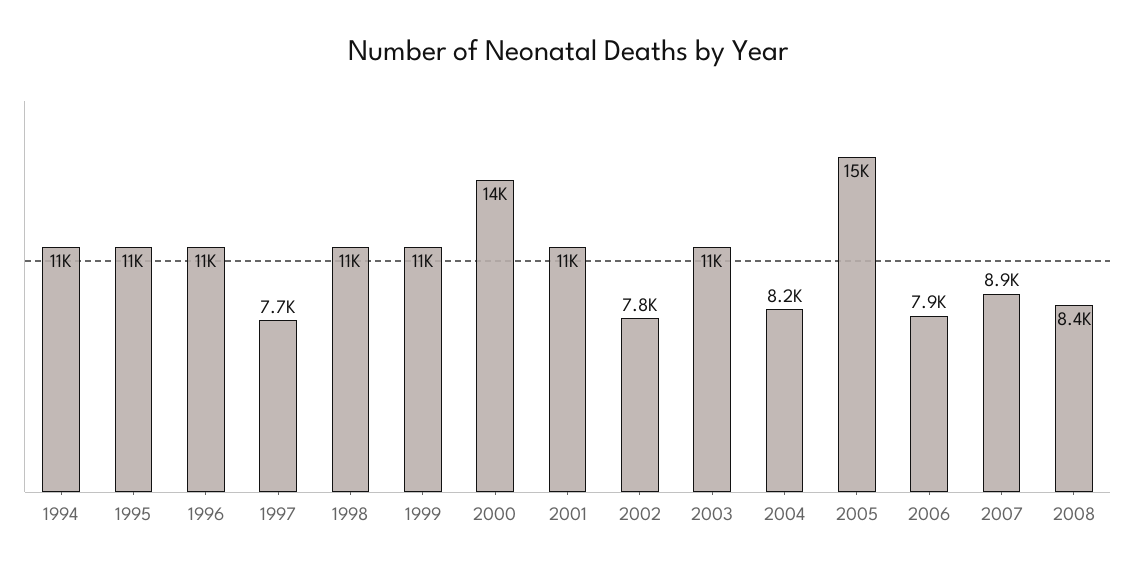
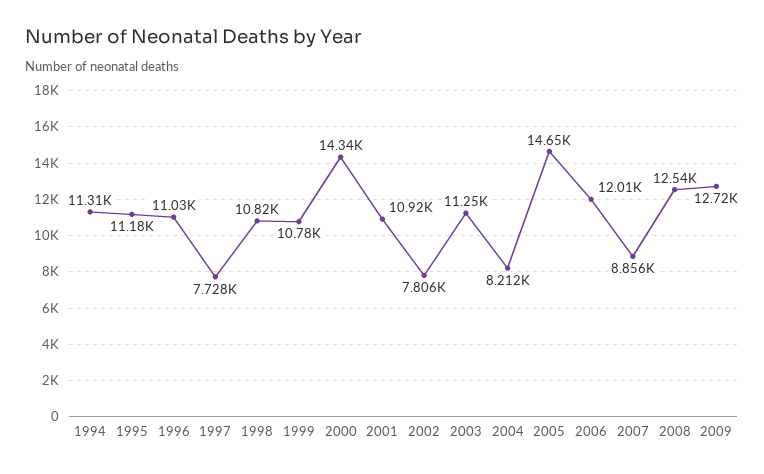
2006: 7900 -> 12010
2008: 8400 -> 12540
2009: none -> 12720

